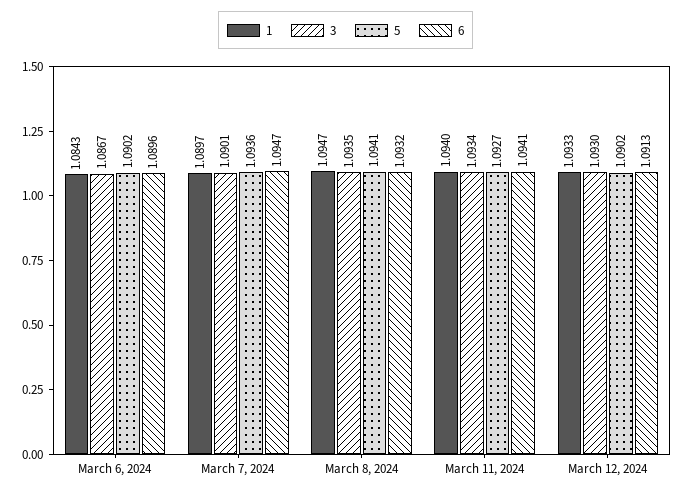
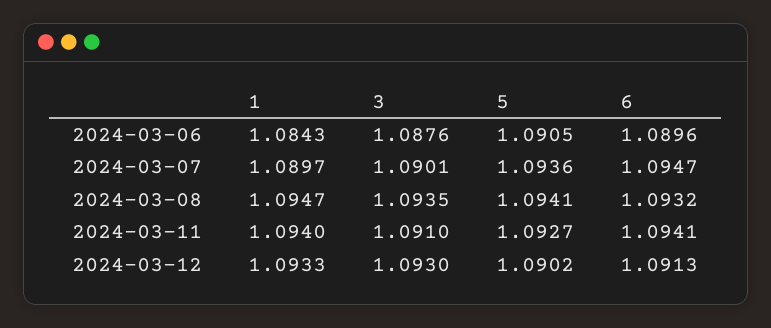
3, March 6, 2024: 1.0867 -> 1.0876
5, March 6, 2024: 1.0902 -> 1.0905
3, March 11, 2024: 1.0934 -> 1.091

